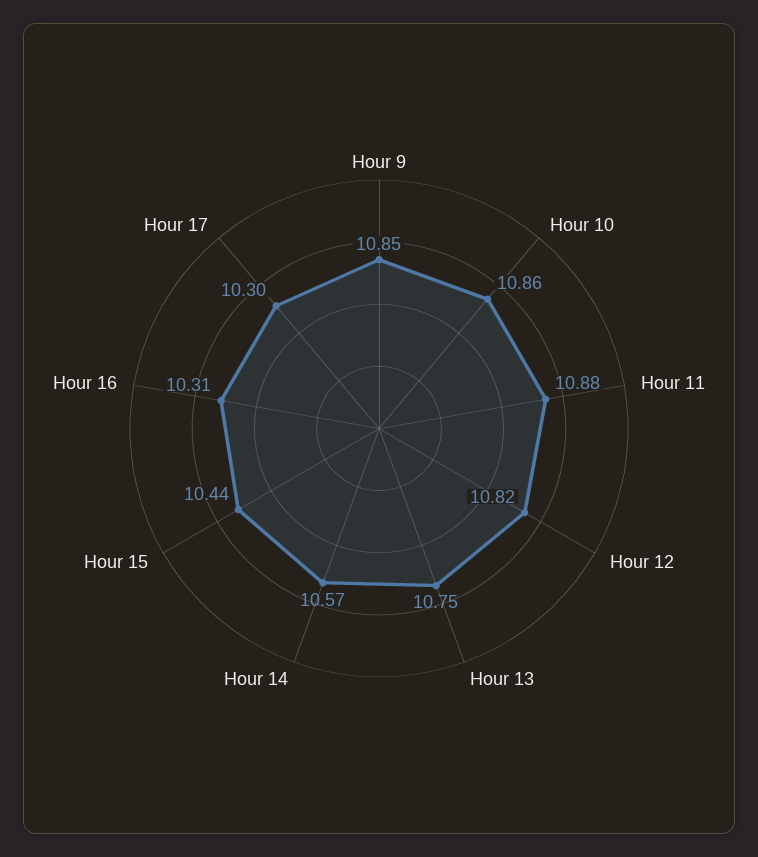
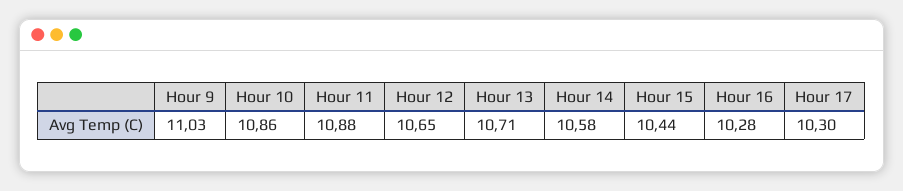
Hour 9: 10.85 -> 11.03
Hour 12: 10.82 -> 10.65
Hour 13: 10.75 -> 10.71
Hour 14: 10.57 -> 10.58
Hour 16: 10.31 -> 10.28

